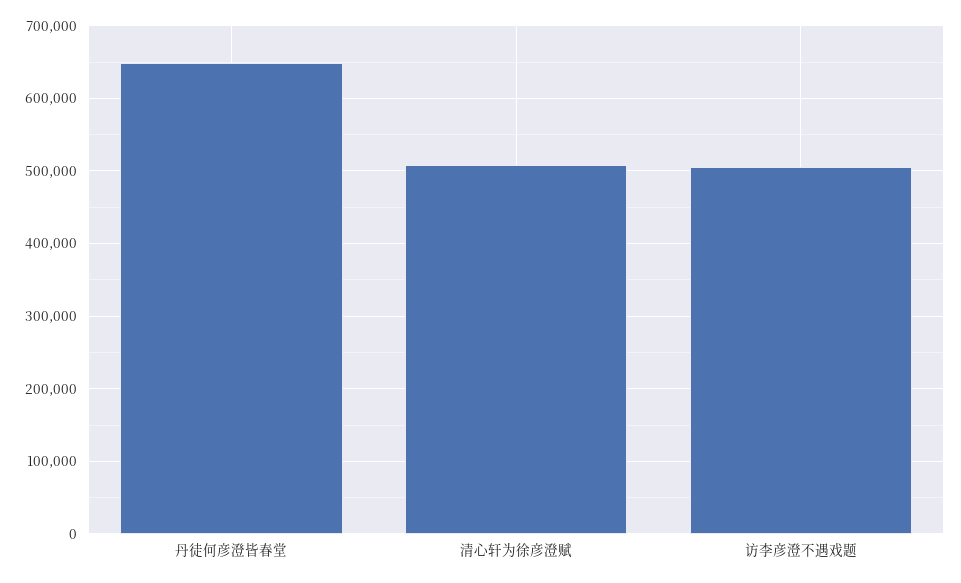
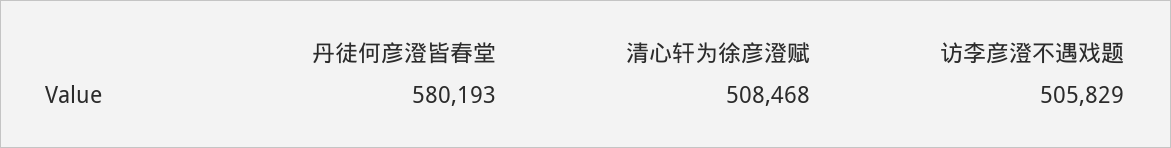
丹徒何彦澄皆春堂: 650000 -> 580193

